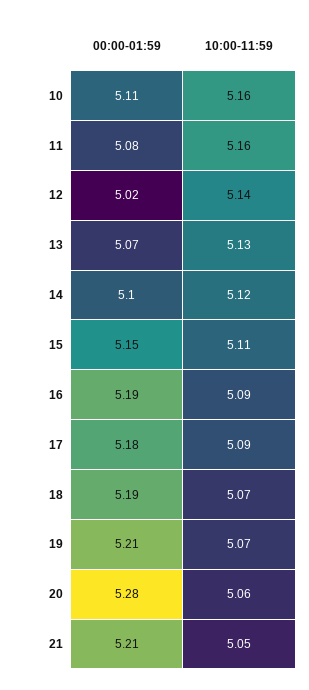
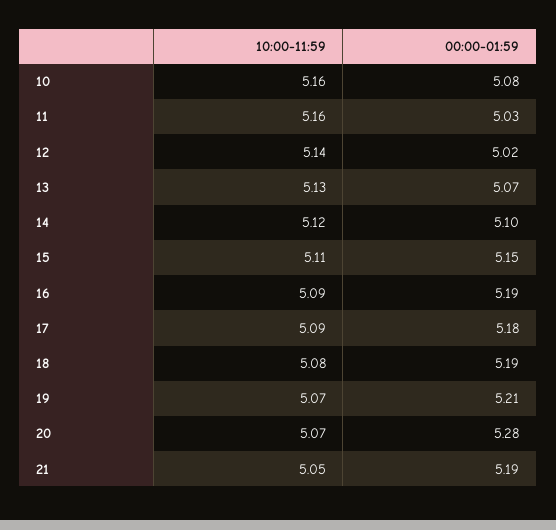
00:00-01:59, 10: 5.11 -> 5.08
00:00-01:59, 11: 5.08 -> 5.03
10:00-11:59, 18: 5.07 -> 5.08
10:00-11:59, 20: 5.06 -> 5.07
00:00-01:59, 21: 5.21 -> 5.19

